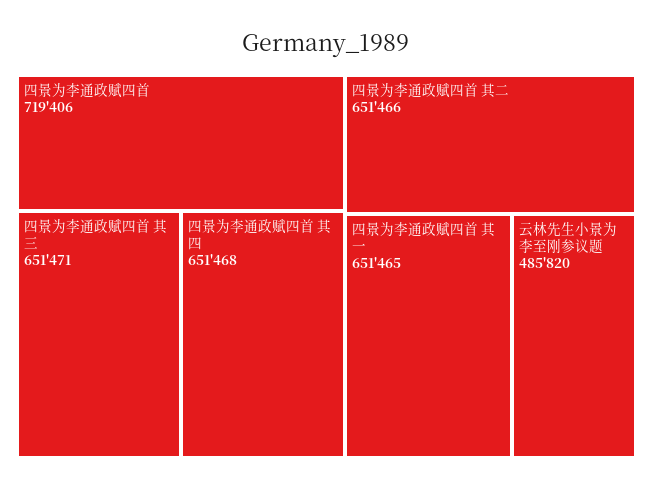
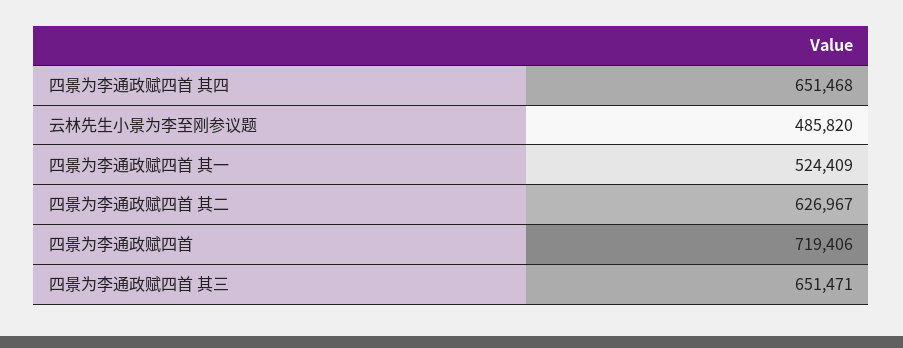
四景为李通政赋四首 其二: 651466 -> 626967
四景为李通政赋四首 其一: 651465 -> 524409

